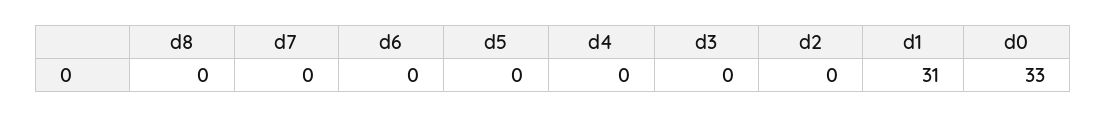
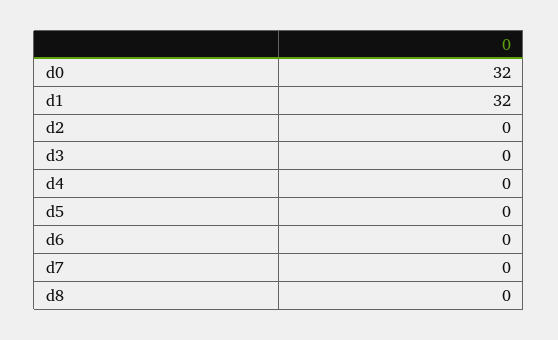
d1: 31 -> 32
d0: 33 -> 32

